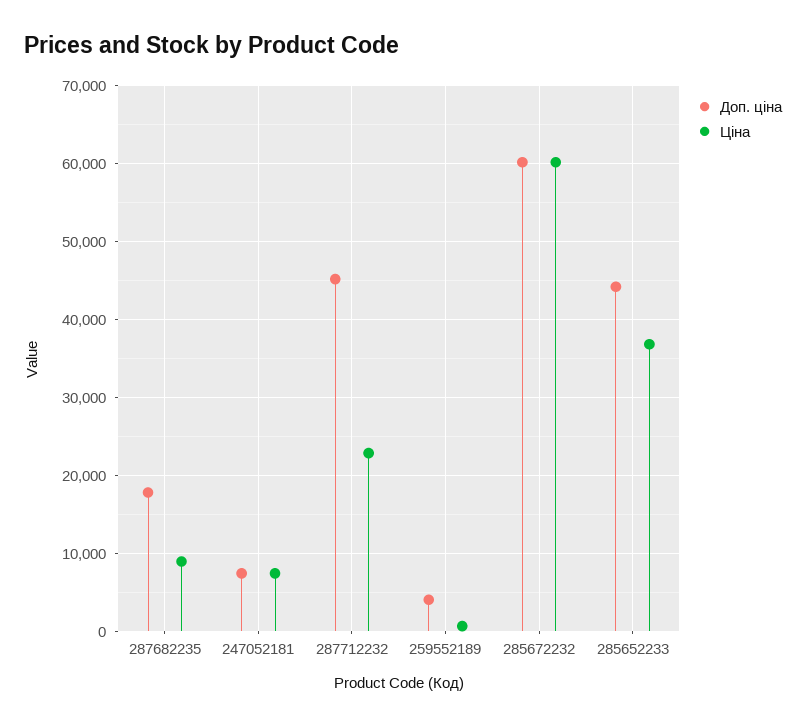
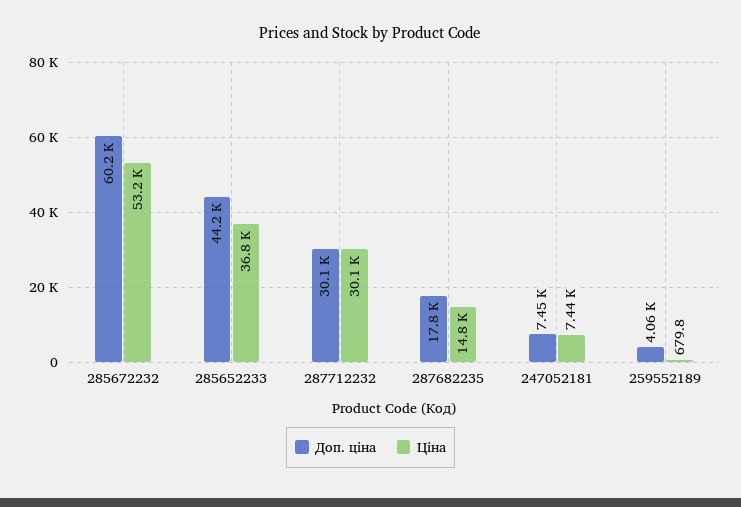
Ціна, 287682235: 9000 -> 14800
Доп. ціна, 287712232: 45000 -> 30100
Ціна, 287712232: 23000 -> 30100
Ціна, 285672232: 60000 -> 53200

